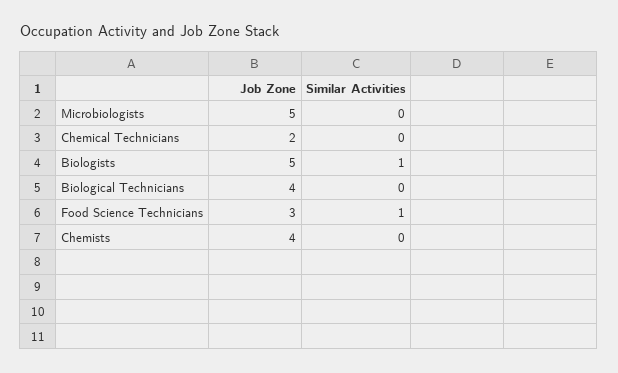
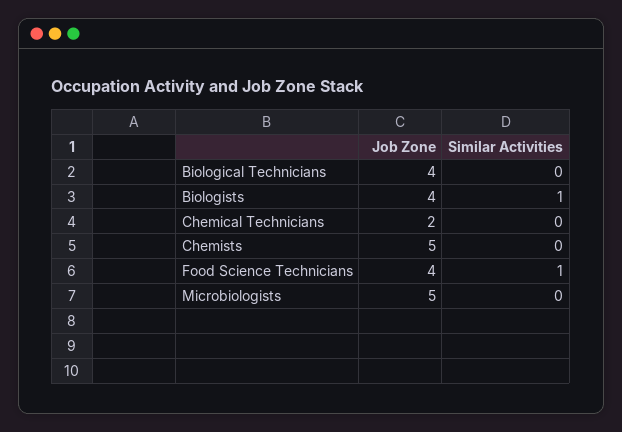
Job Zone, Biologists: 5 -> 4
Job Zone, Food Science Technicians: 3 -> 4
Job Zone, Chemists: 4 -> 5

